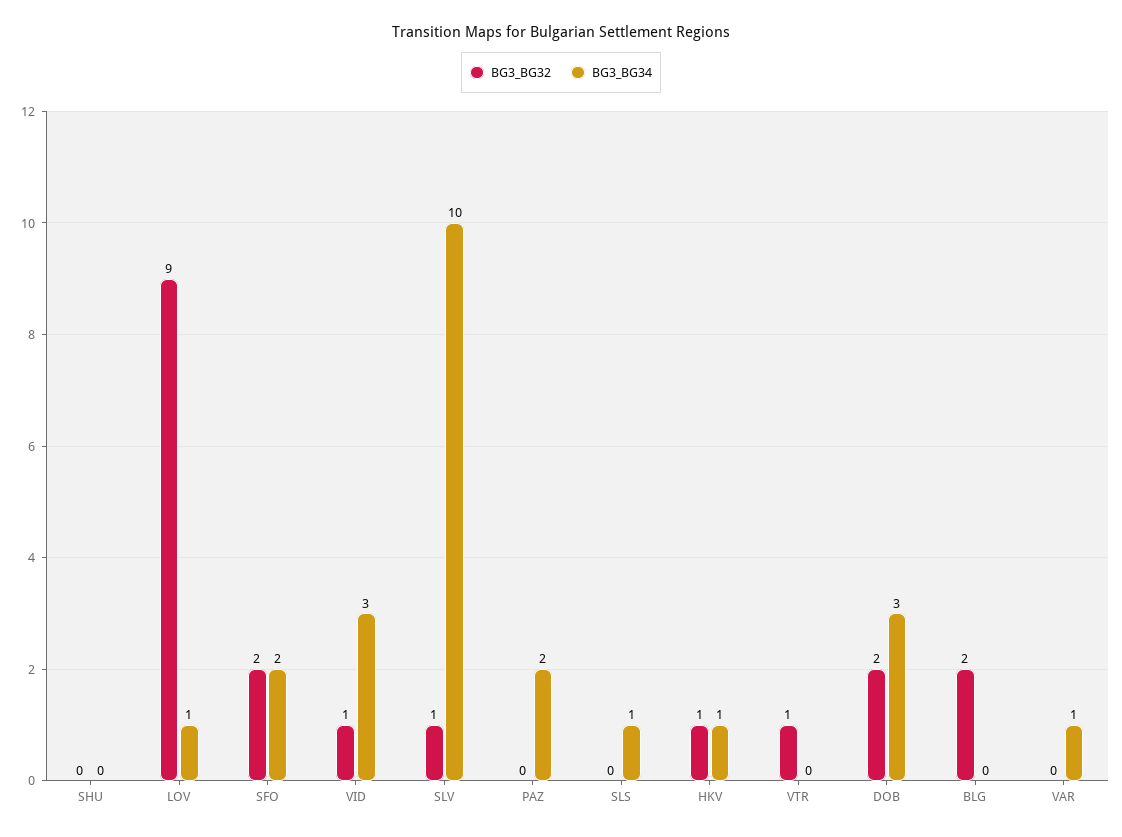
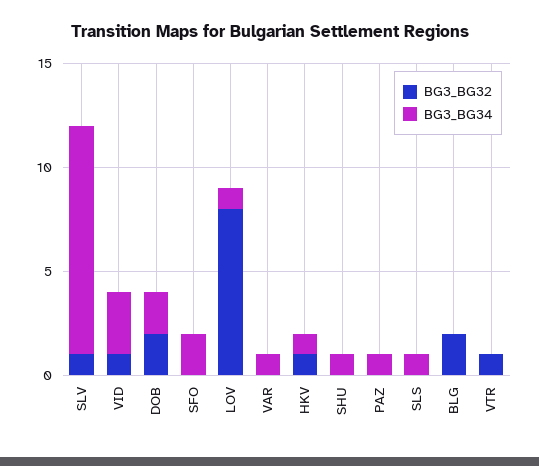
BG3_BG34, SHU: 0 -> 1
BG3_BG32, LOV: 9 -> 8
BG3_BG32, SFO: 2 -> 0
BG3_BG34, SLV: 10 -> 11
BG3_BG34, PAZ: 2 -> 1
BG3_BG34, DOB: 3 -> 2

